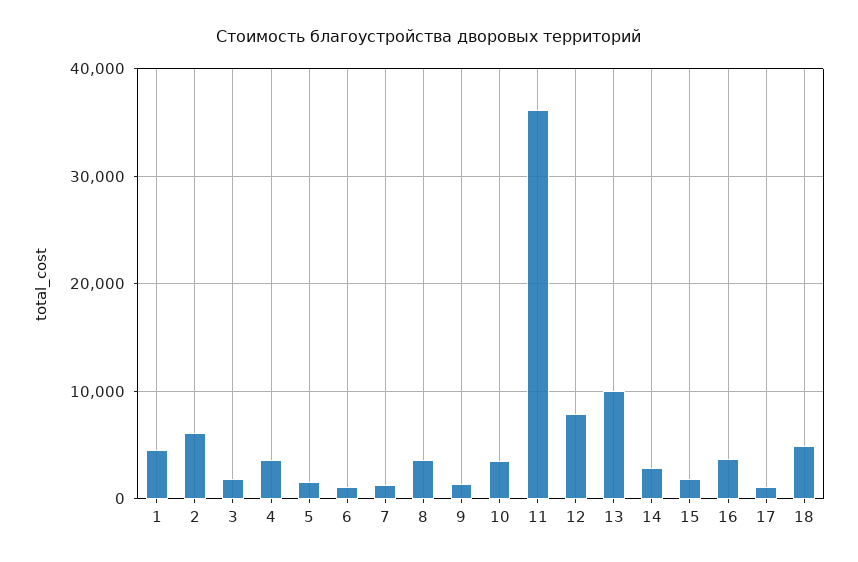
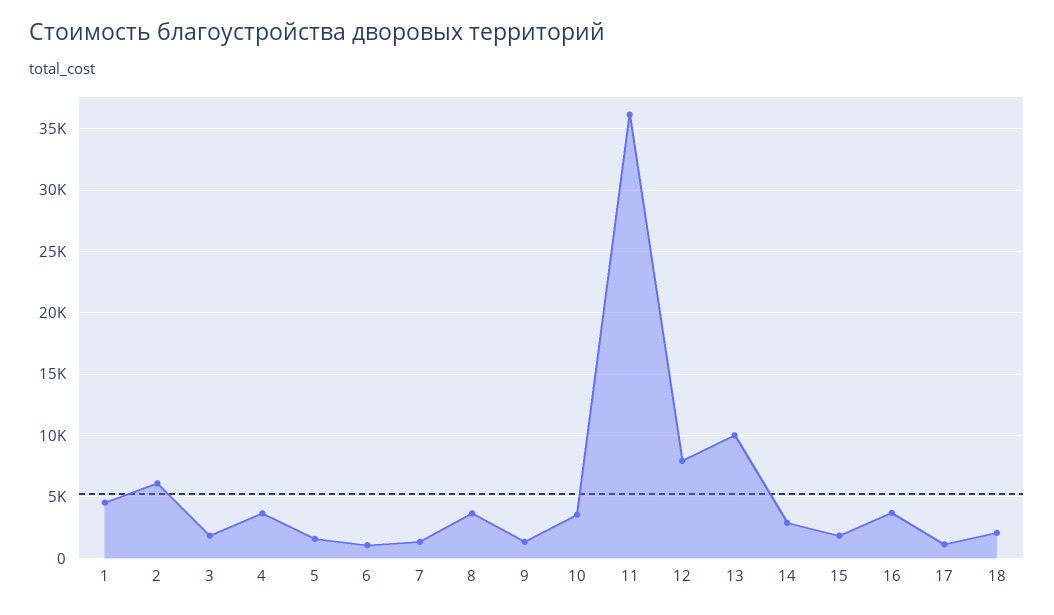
18: 5000 -> 2000

